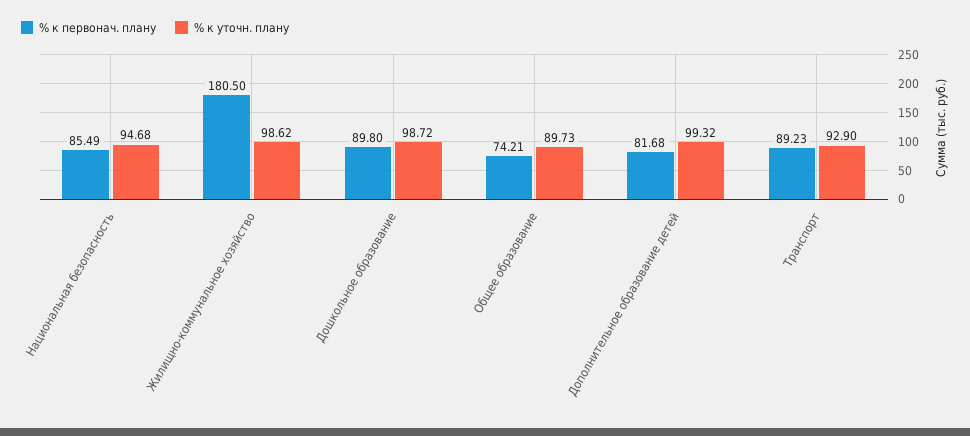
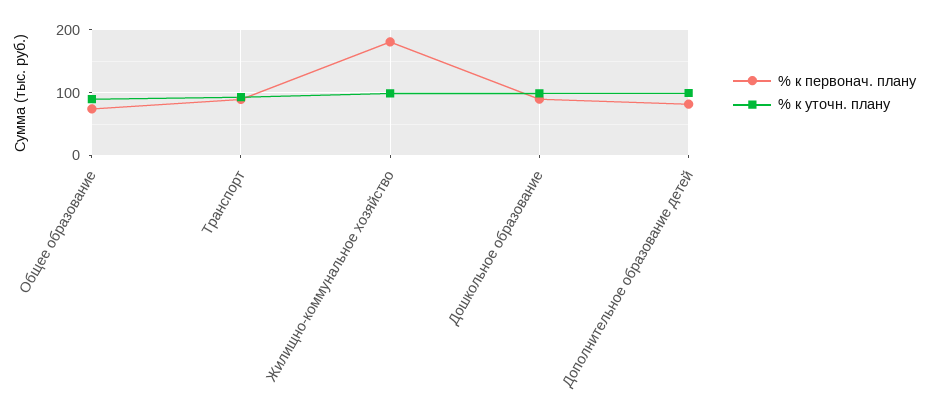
% к первонач. плану, Национальная безопасность: 85.49 -> none
% к уточн. плану, Национальная безопасность: 94.68 -> none

